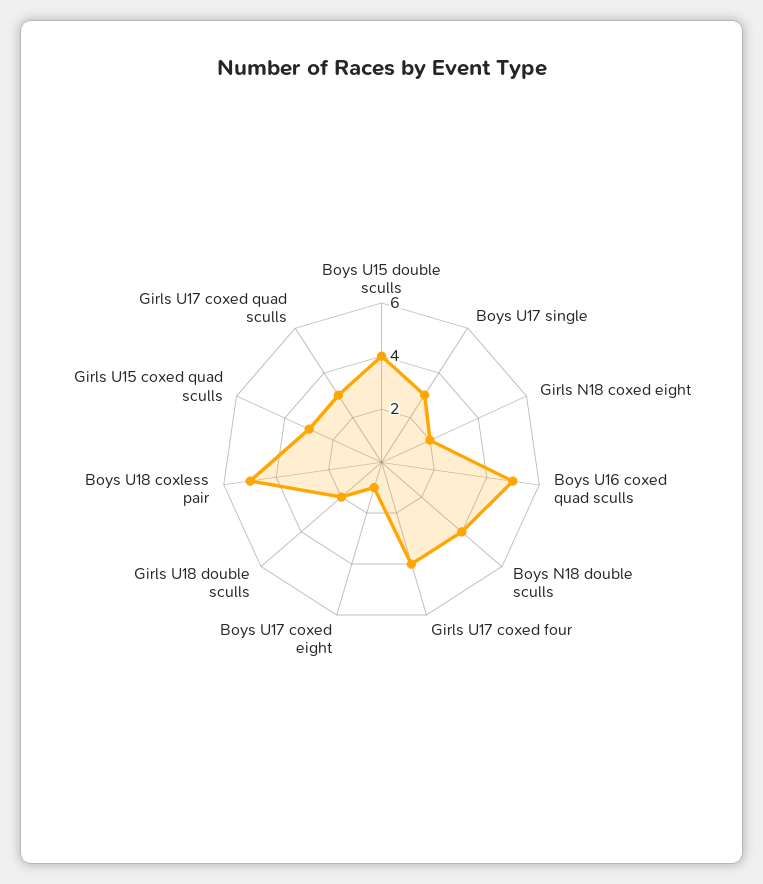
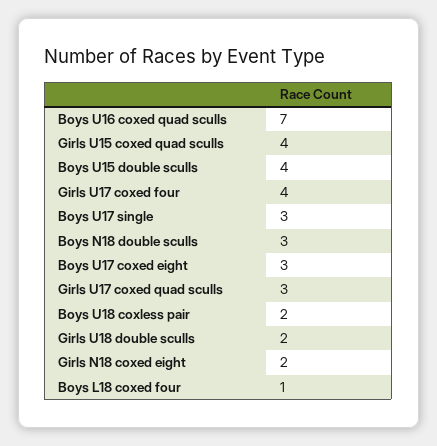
Boys U16 coxed quad sculls: 5 -> 7
Boys N18 double sculls: 4 -> 3
Boys U17 coxed eight: 1 -> 3
Boys U18 coxless pair: 5 -> 2
Girls U15 coxed quad sculls: 3 -> 4
Boys L18 coxed four: none -> 1

